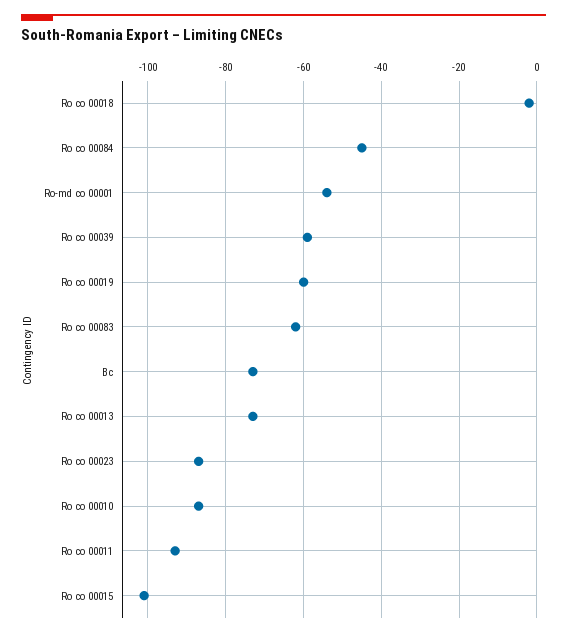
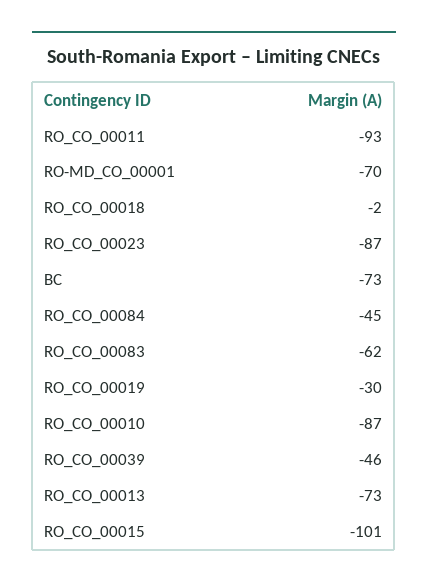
Ro-md co 00001: -55 -> -70
Ro co 00039: -60 -> -46
Ro co 00019: -60 -> -30

